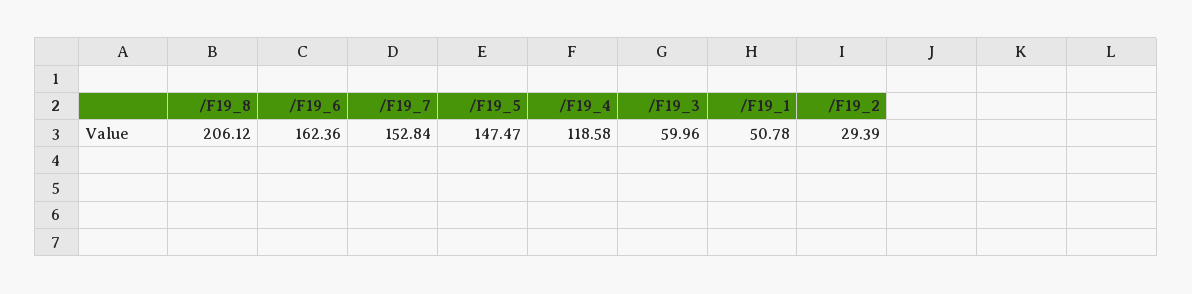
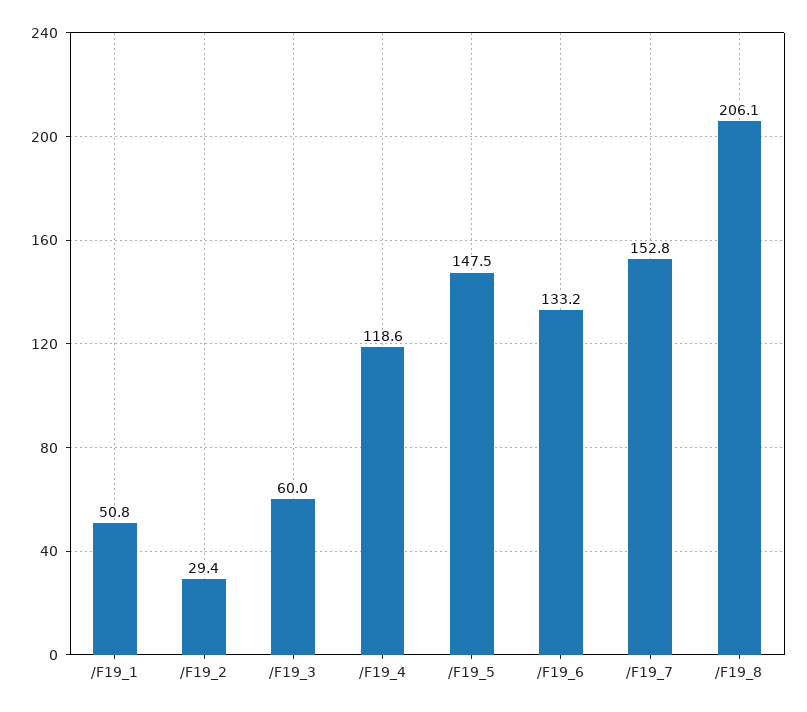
/F19_6: 162.36 -> 133.2

